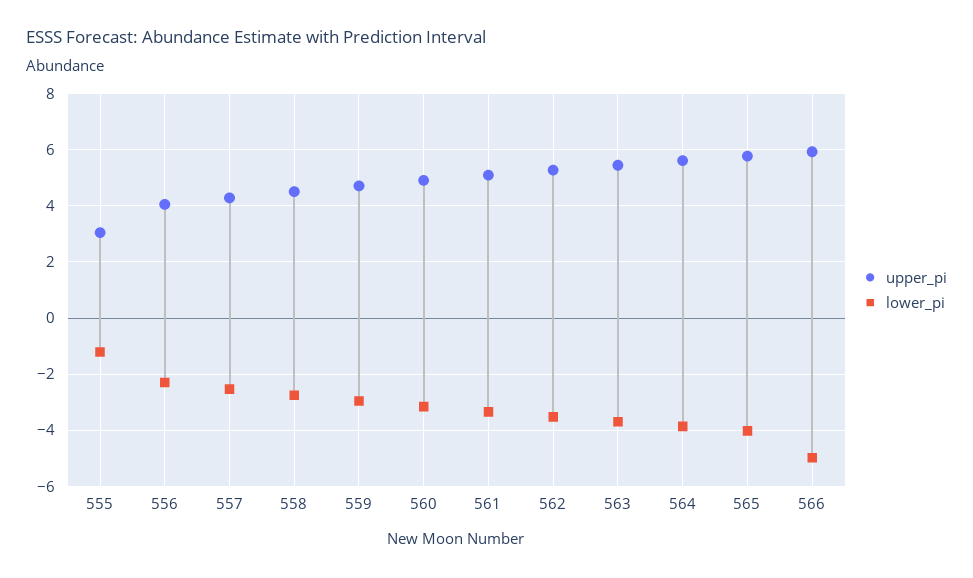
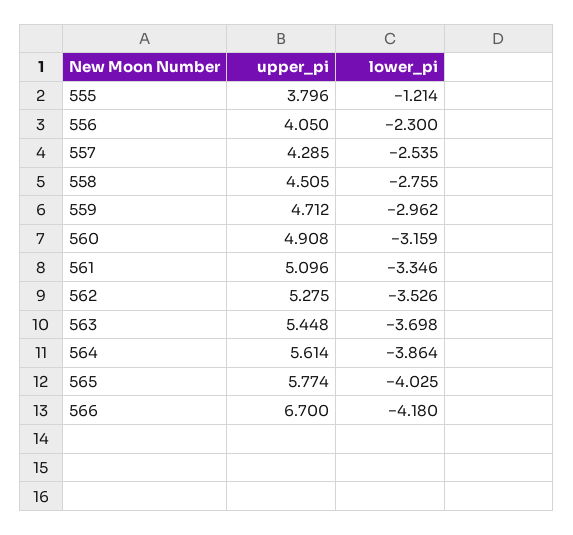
upper_pi, 555: 3 -> 3.796
upper_pi, 566: 6 -> 6.7
lower_pi, 566: -5 -> -4.18

